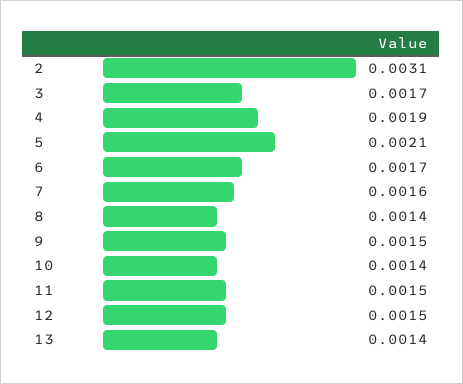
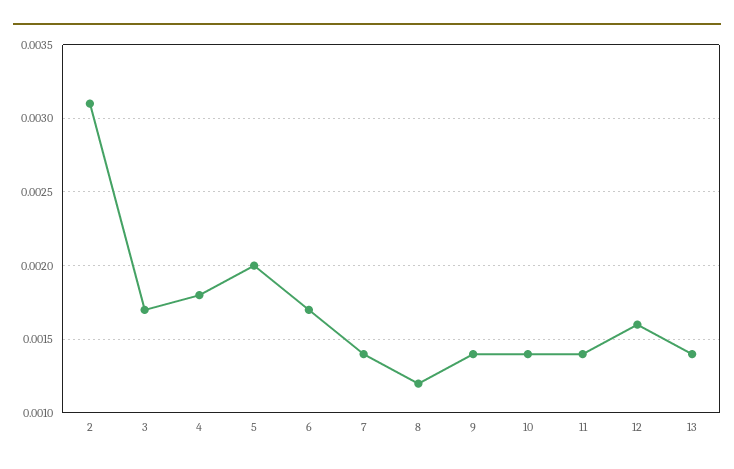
4: 0.0019 -> 0.0018
5: 0.0021 -> 0.002
7: 0.0016 -> 0.0014
8: 0.0014 -> 0.0012
9: 0.0015 -> 0.0014
11: 0.0015 -> 0.0014
12: 0.0015 -> 0.0016

